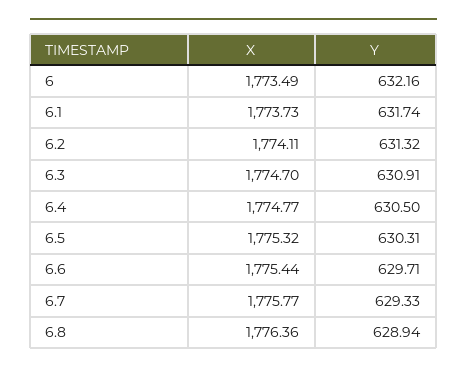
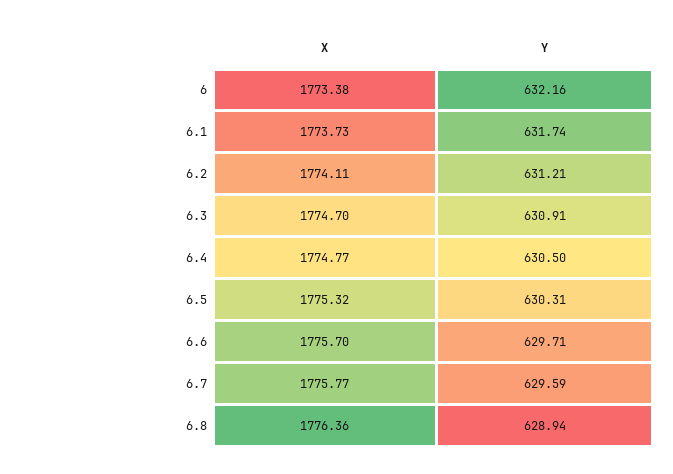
X, 6: 1773.49 -> 1773.38
Y, 6.2: 631.32 -> 631.21
X, 6.6: 1775.44 -> 1775.7
Y, 6.7: 629.33 -> 629.59

